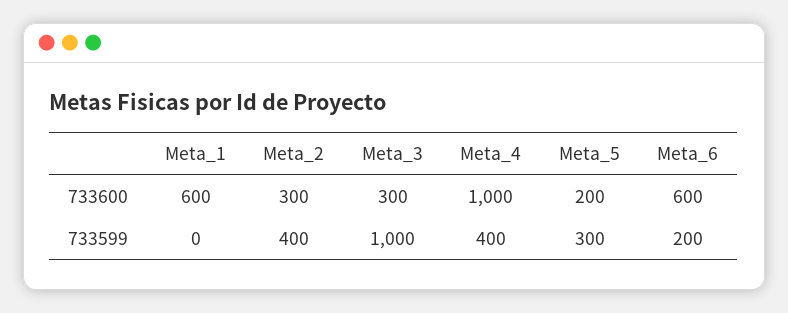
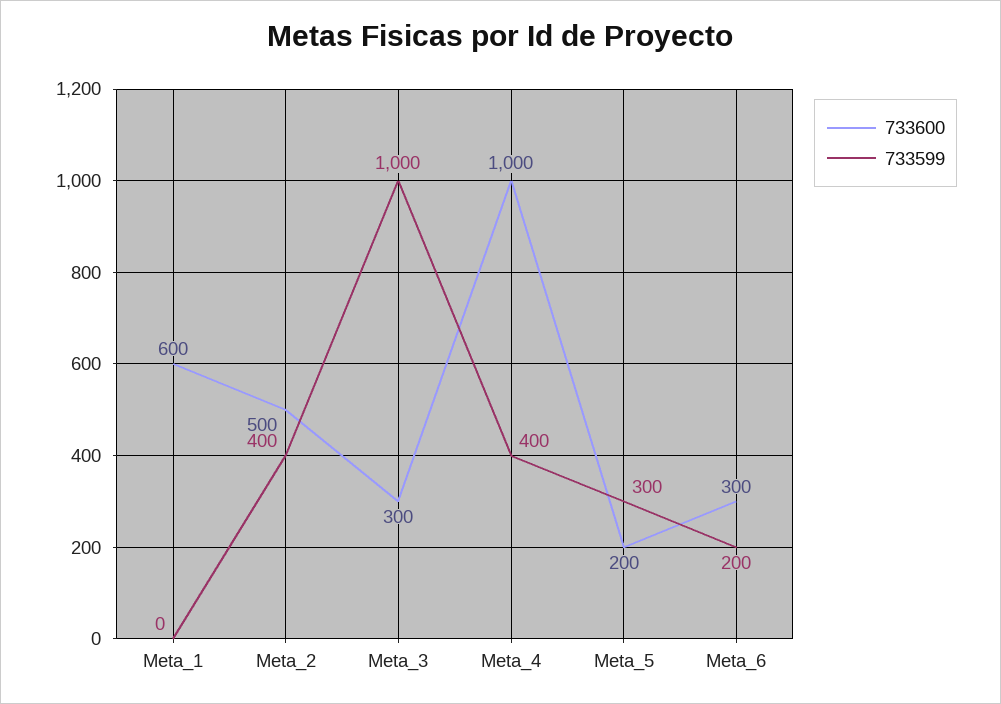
733600, Meta_2: 300 -> 500
733600, Meta_6: 600 -> 300

